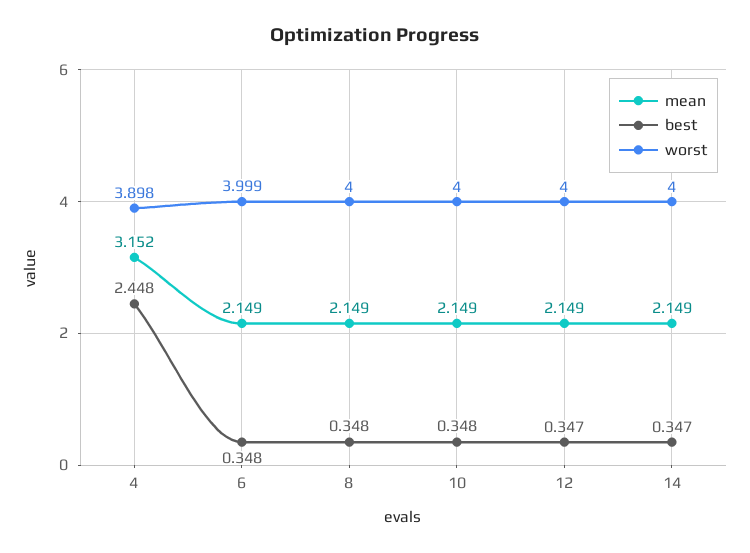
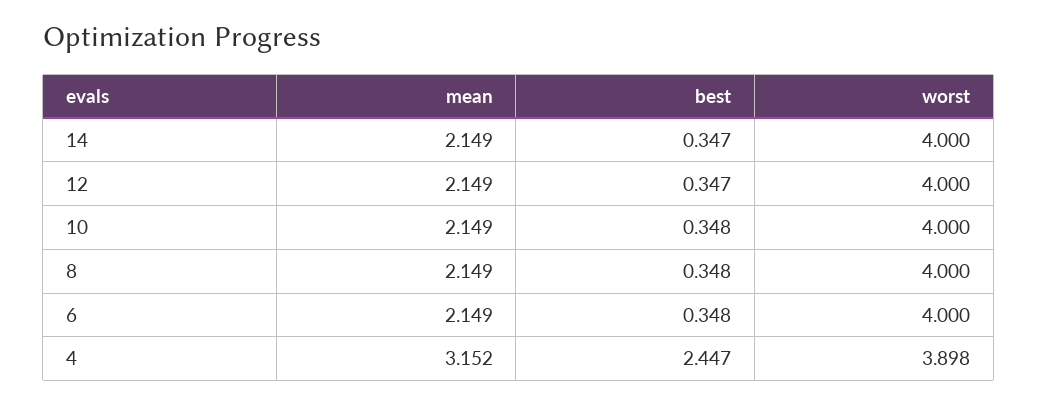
best, 4: 2.448 -> 2.447
worst, 6: 3.999 -> 4

